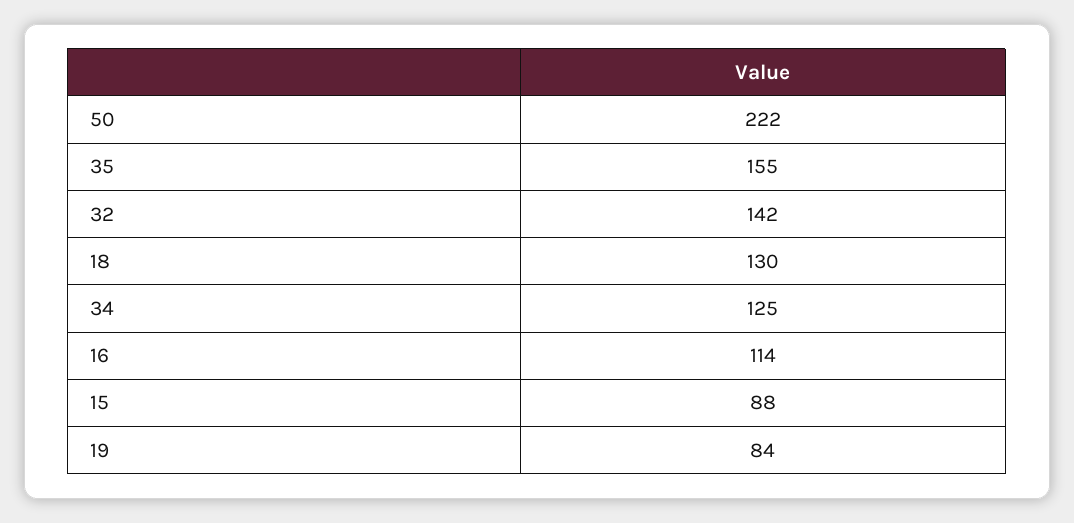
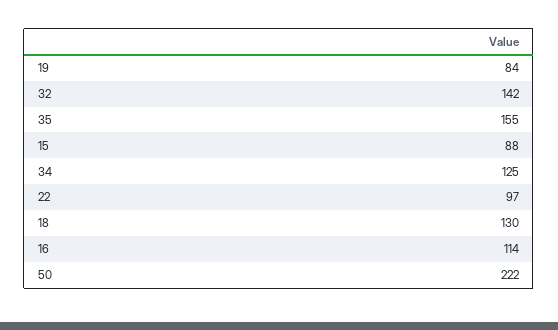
22: none -> 97

